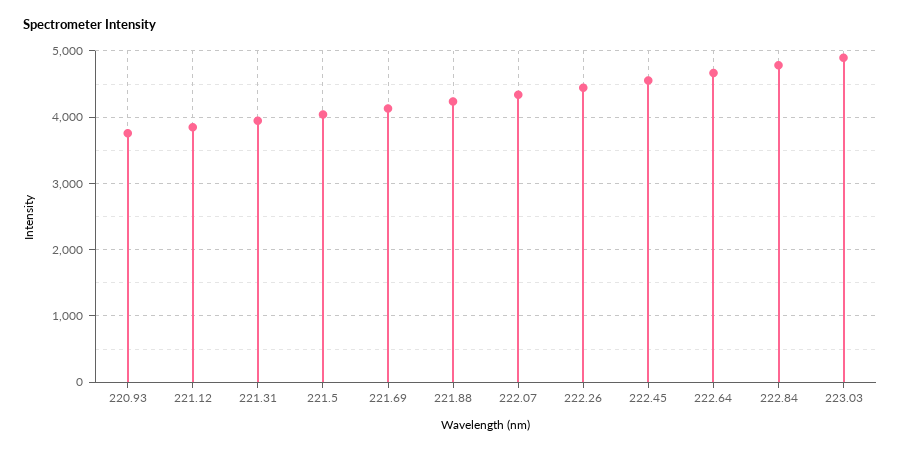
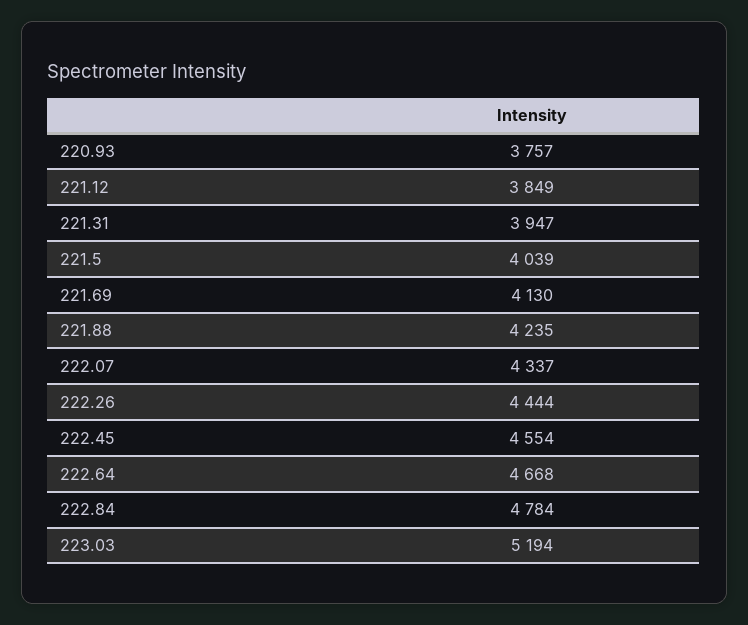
223.03: 4900 -> 5194

